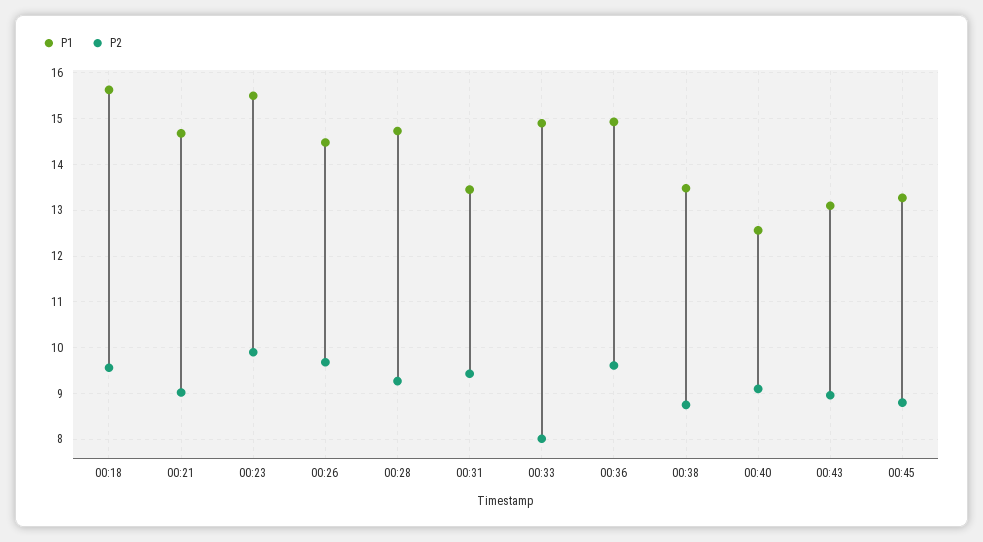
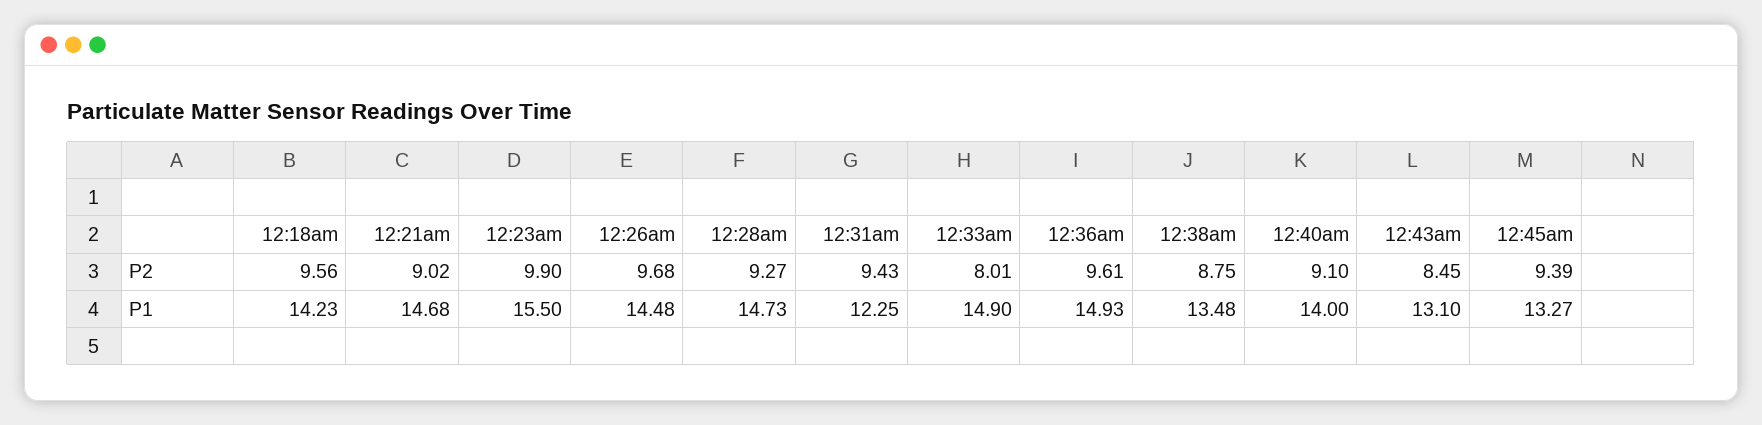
P1, 00:18: 15.6 -> 14.23
P1, 00:31: 13.4 -> 12.25
P1, 00:40: 12.6 -> 14
P2, 00:43: 9 -> 8.45
P2, 00:45: 8.8 -> 9.39

